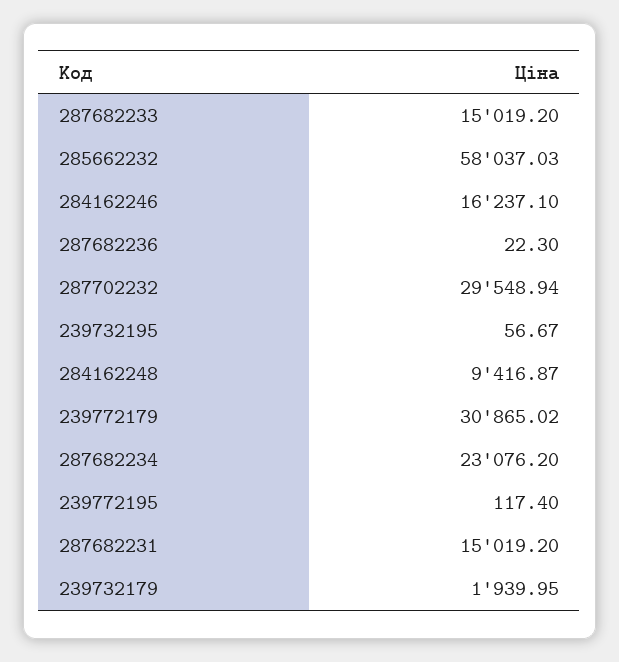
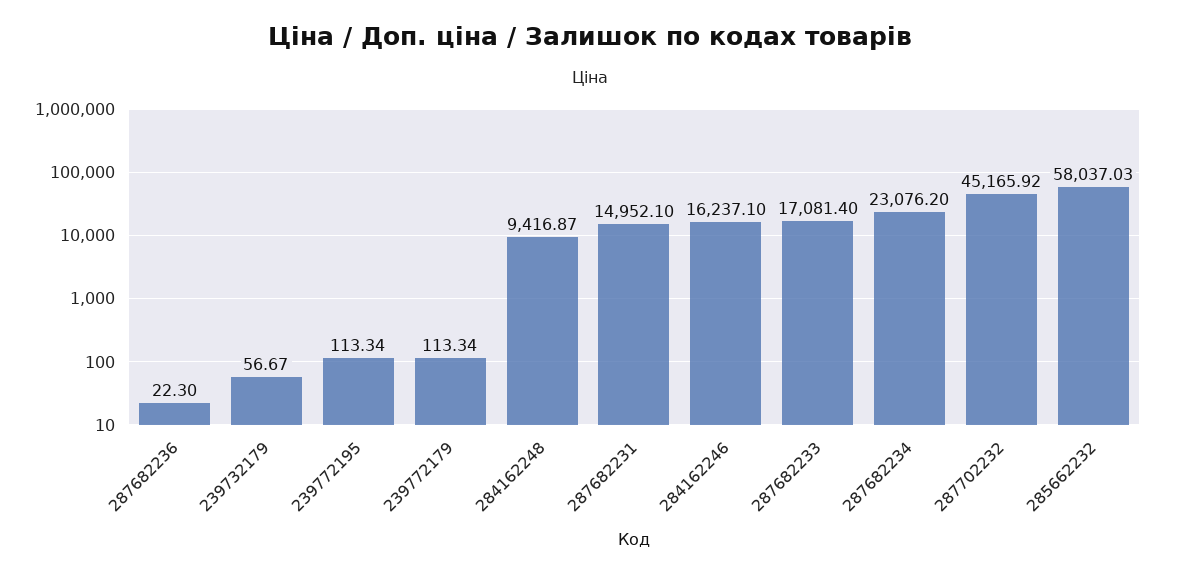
287682233: 15019.2 -> 17081.4
287702232: 29548.94 -> 45165.92
239732195: 56.67 -> none
239772179: 30865.02 -> 113.34
239772195: 117.4 -> 113.34
287682231: 15019.2 -> 14952.1
239732179: 1939.95 -> 56.67

